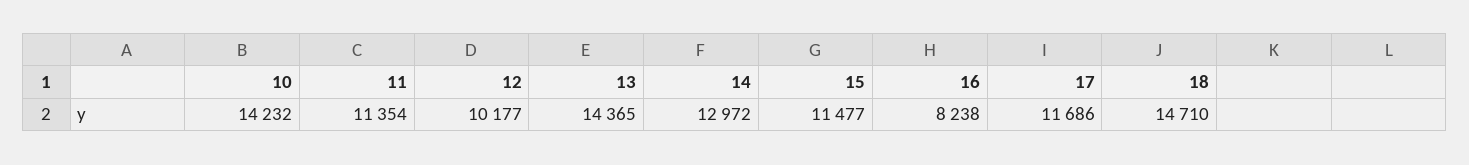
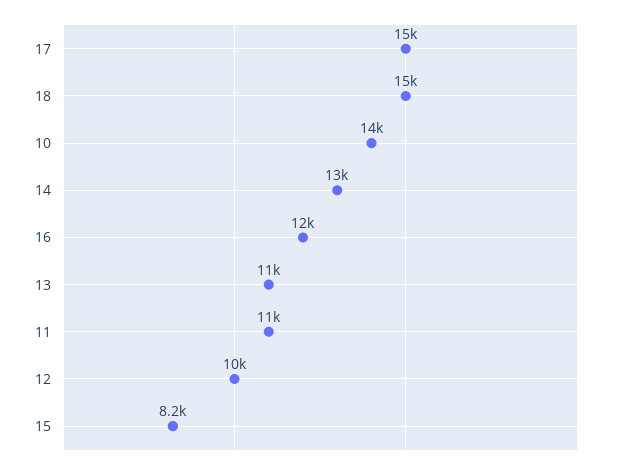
13: 14365 -> 11000
15: 11477 -> 8200
16: 8238 -> 12000
17: 11686 -> 15000

